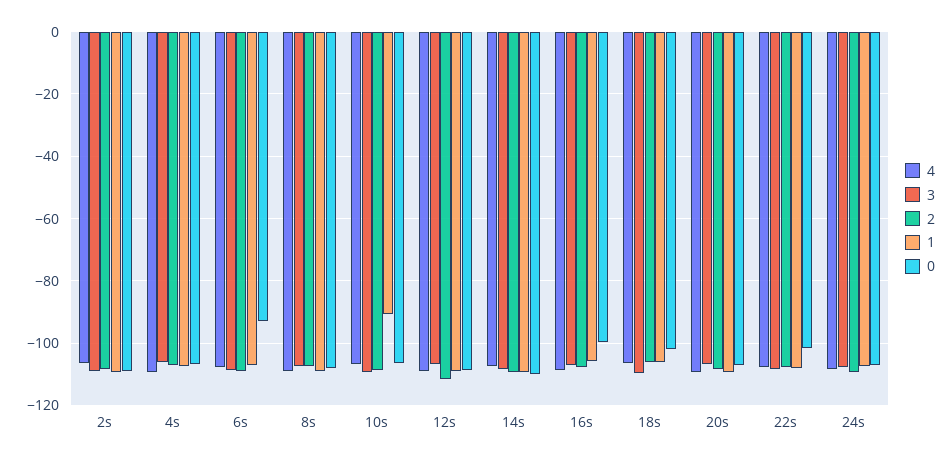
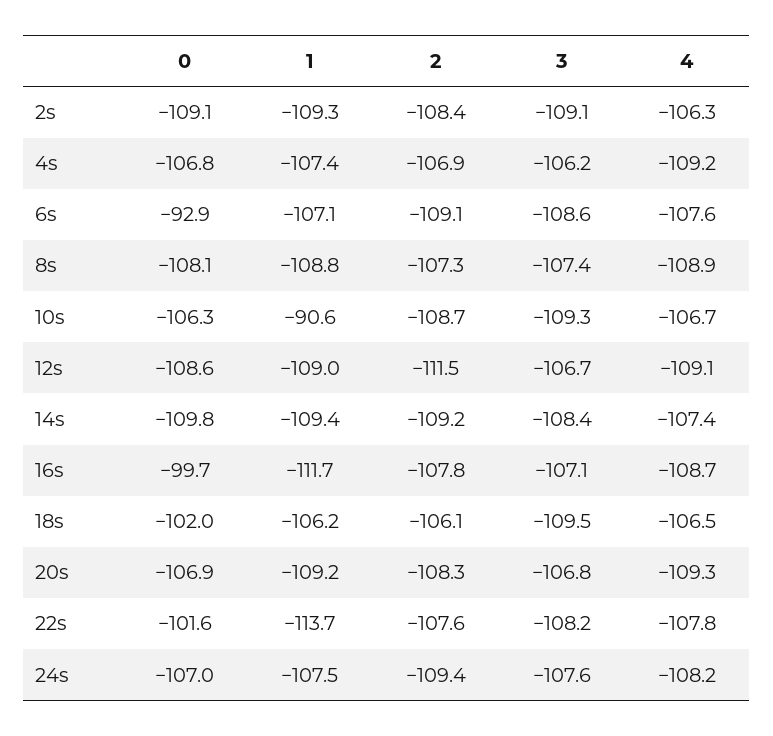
1, 16s: -106 -> -111.7
1, 22s: -108 -> -113.7

